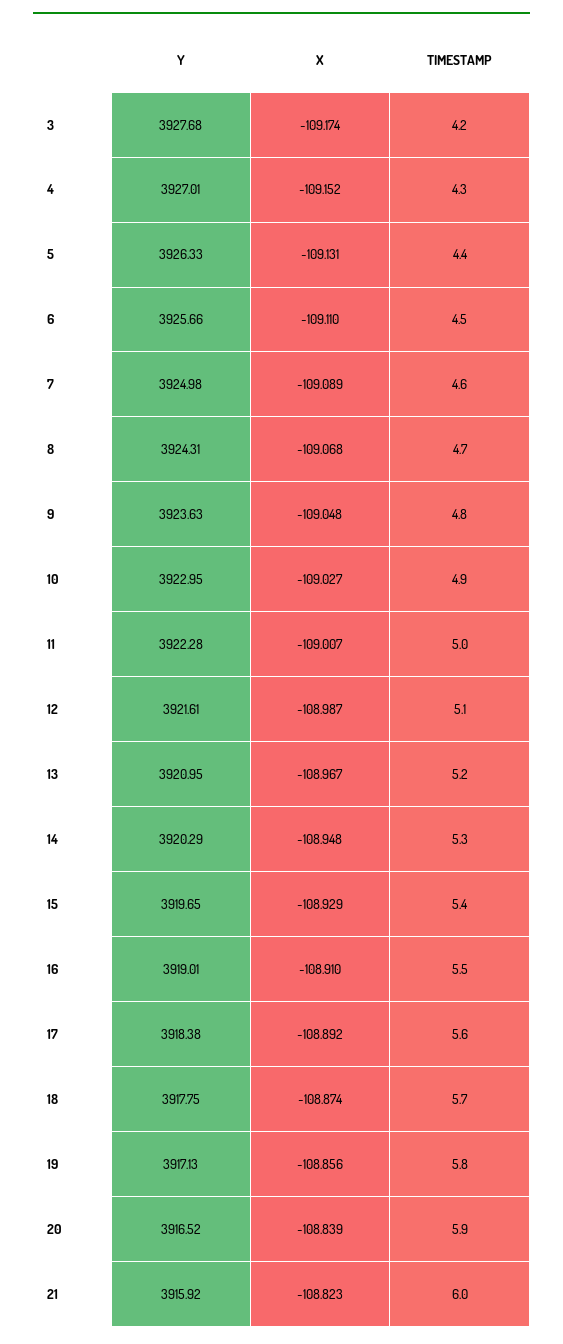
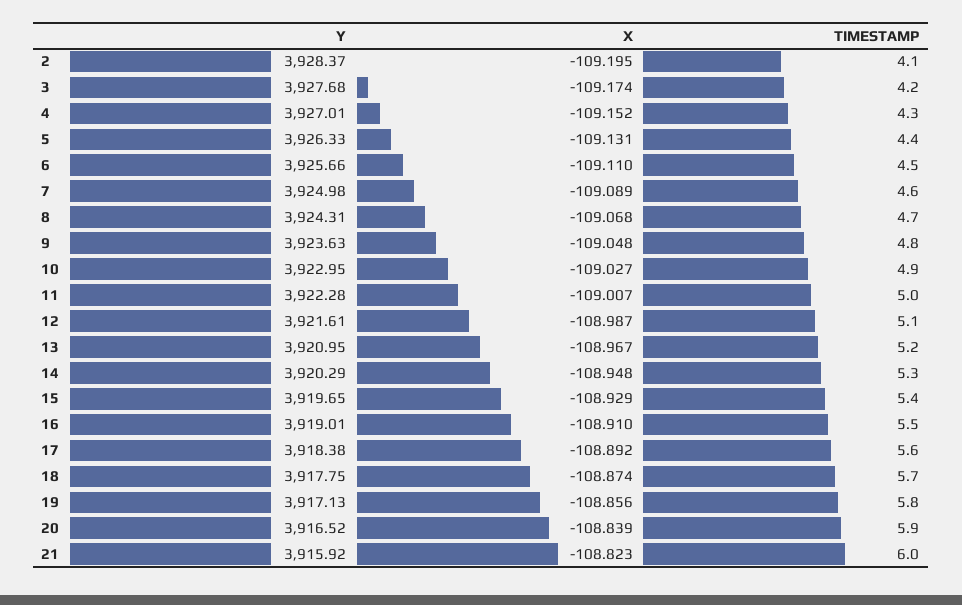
Y, 2: none -> 3928.37
X, 2: none -> -109.195
TIMESTAMP, 2: none -> 4.1

